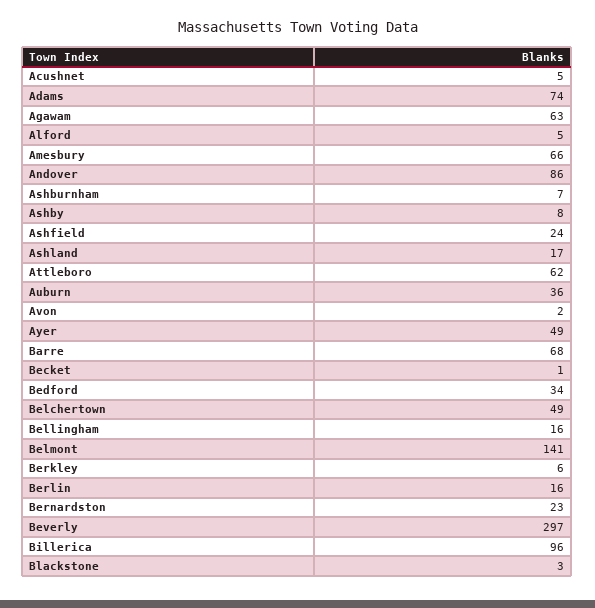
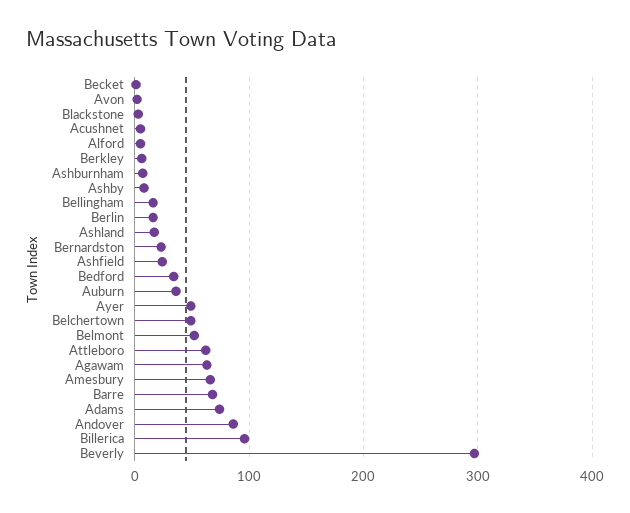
Belmont: 141 -> 50

